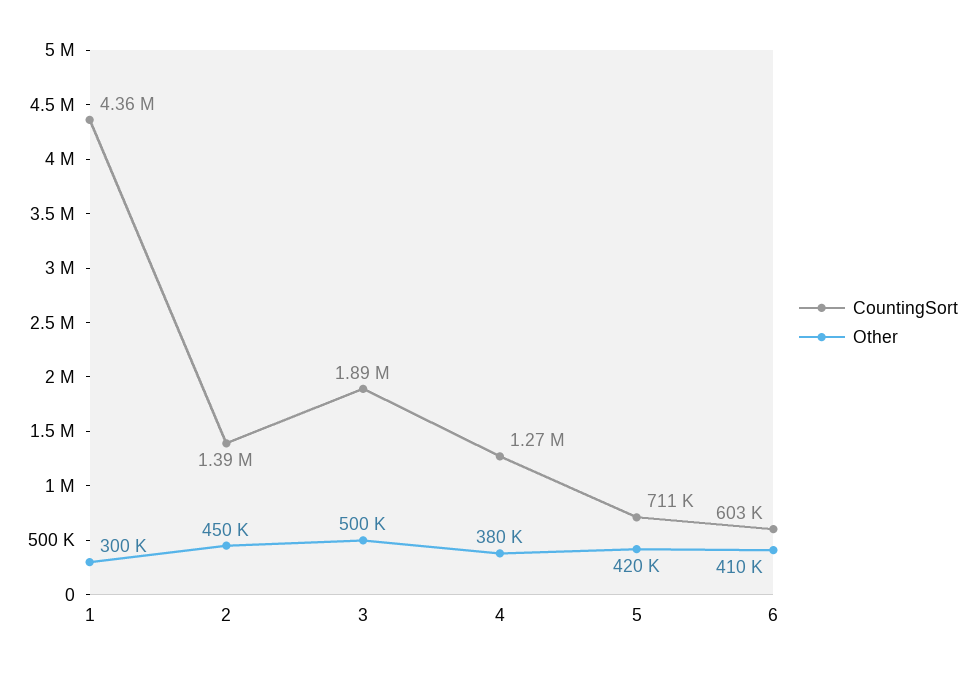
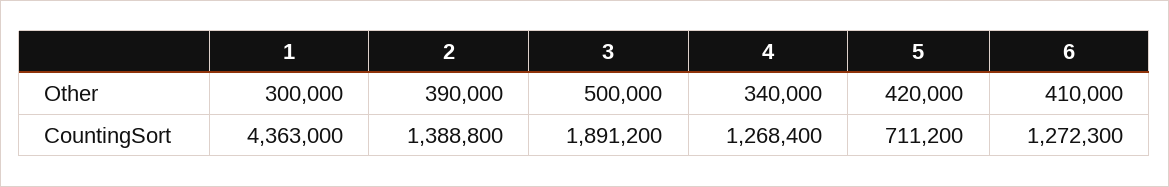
Other, 2: 450000 -> 390000
Other, 4: 380000 -> 340000
CountingSort, 6: 603000 -> 1272300

